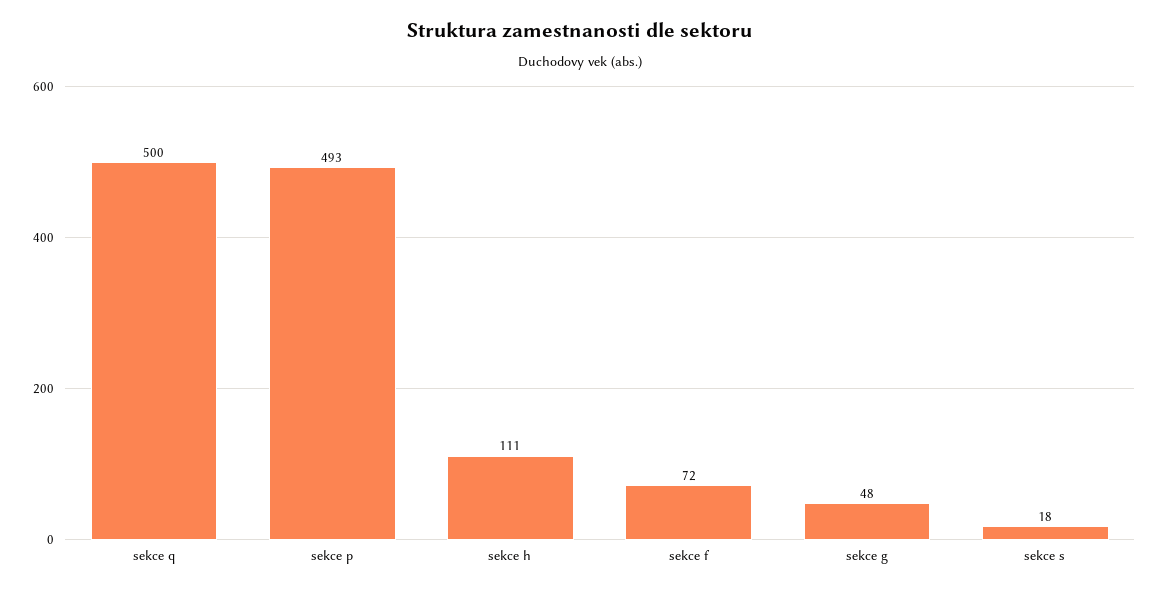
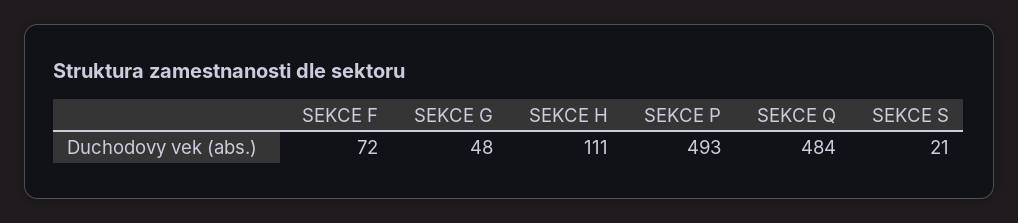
sekce q: 500 -> 484
sekce s: 18 -> 21

